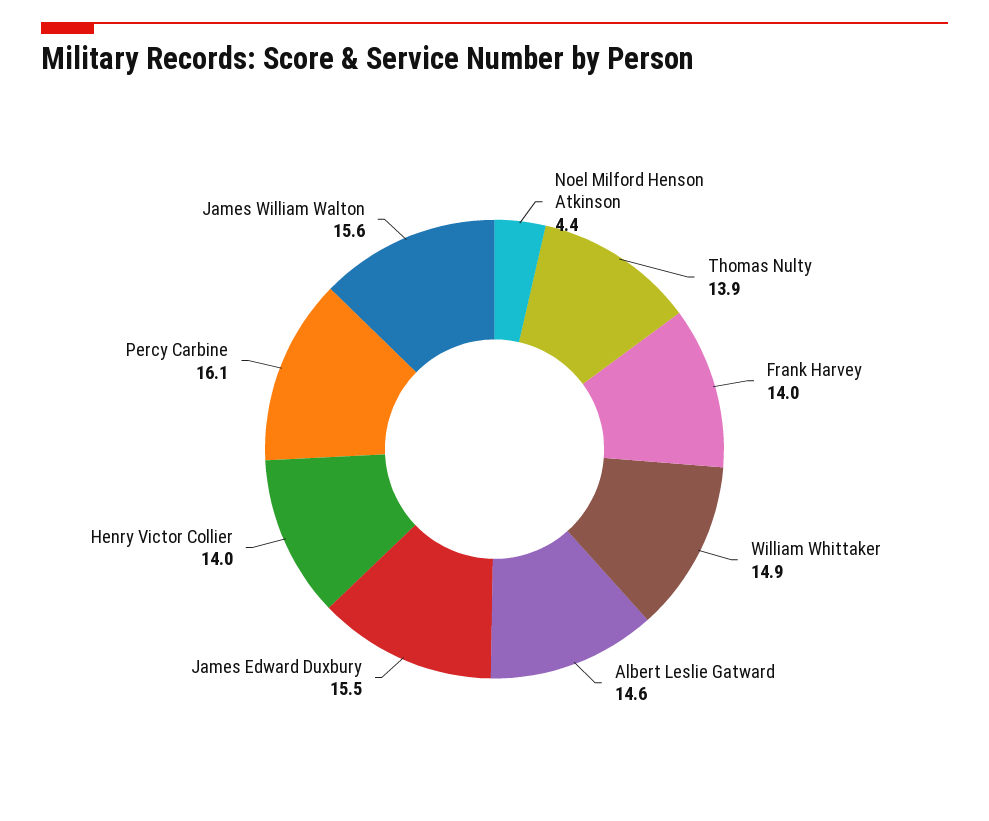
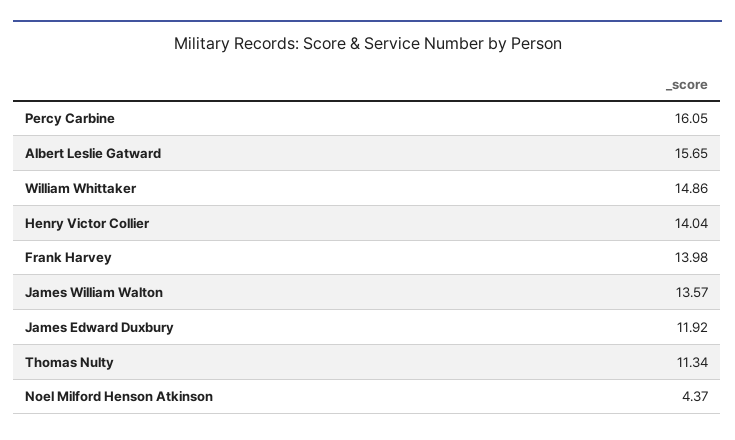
Thomas Nulty: 13.9 -> 11.34
Albert Leslie Gatward: 14.6 -> 15.65
James Edward Duxbury: 15.5 -> 11.92
James William Walton: 15.6 -> 13.57

